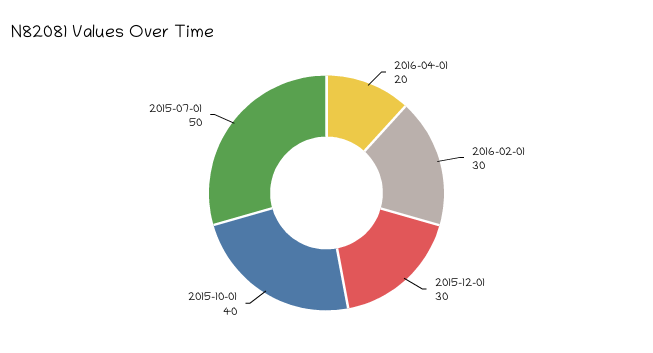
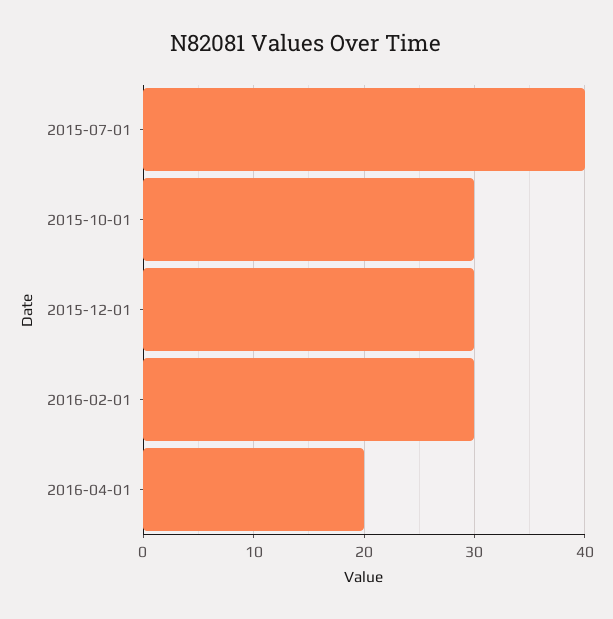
2015-10-01: 40 -> 30
2015-07-01: 50 -> 40

